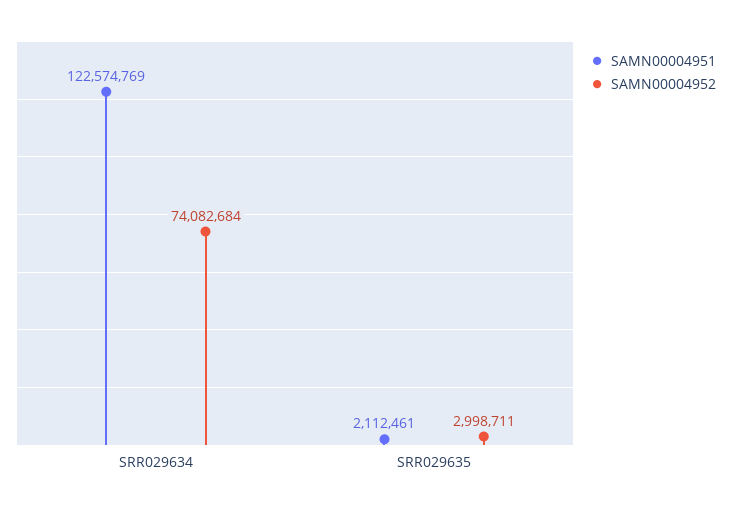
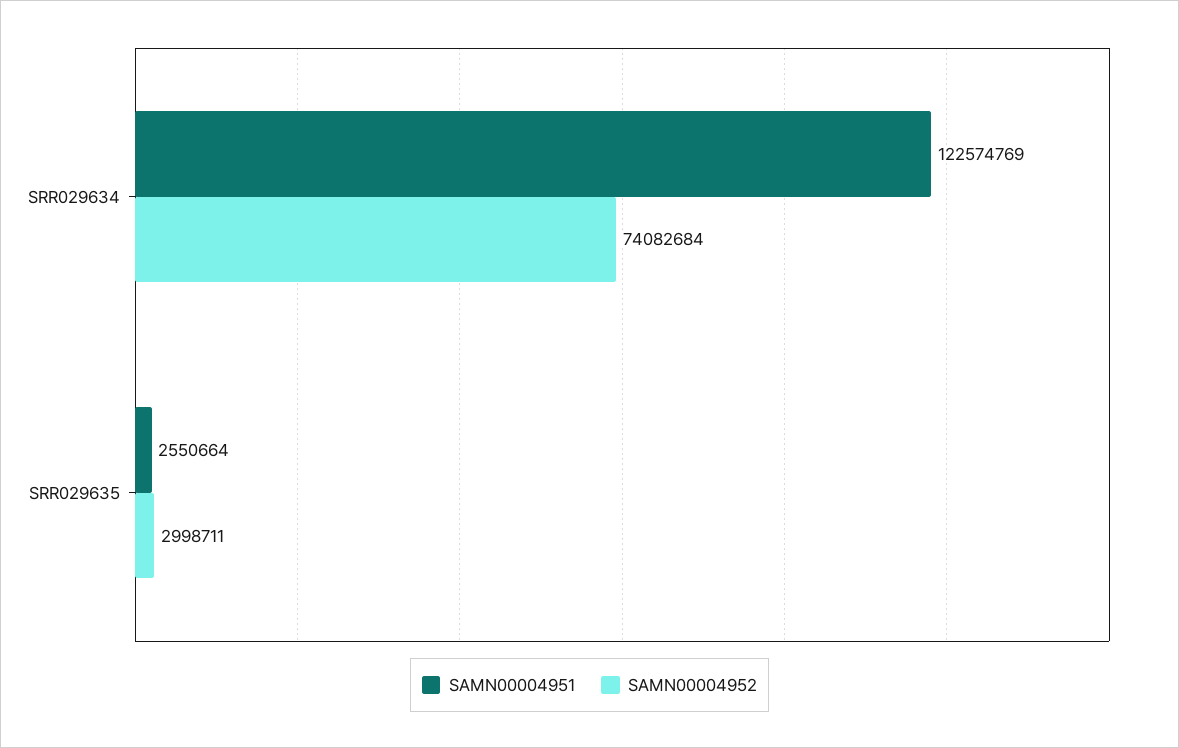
SAMN00004951, SRR029635: 2112461 -> 2550664

